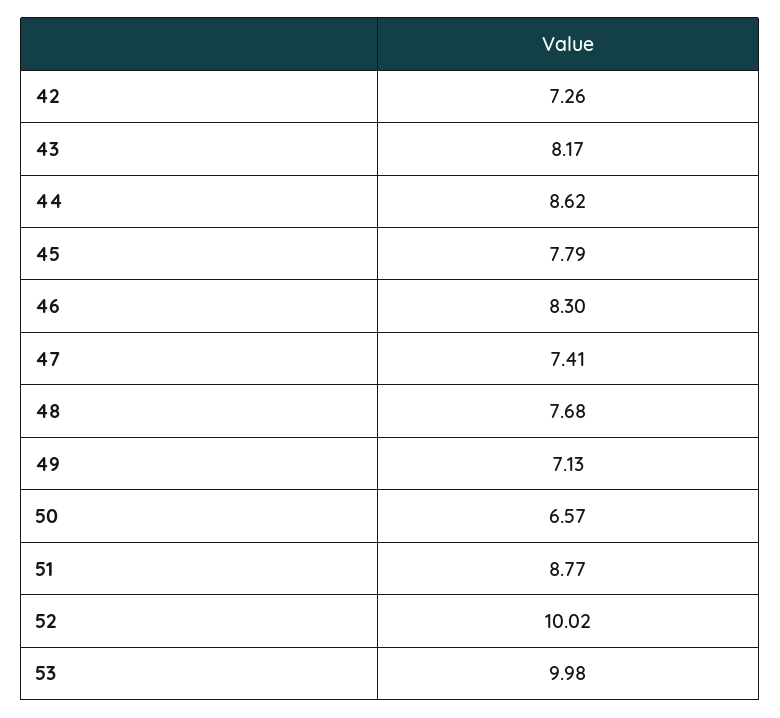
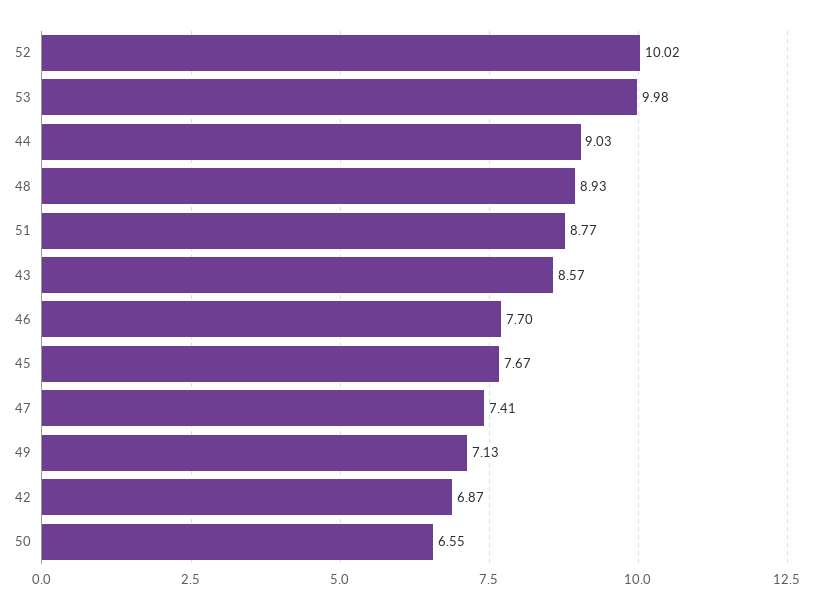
42: 7.26 -> 6.87
43: 8.17 -> 8.57
44: 8.62 -> 9.03
45: 7.79 -> 7.67
46: 8.3 -> 7.7
48: 7.68 -> 8.93
50: 6.57 -> 6.55

